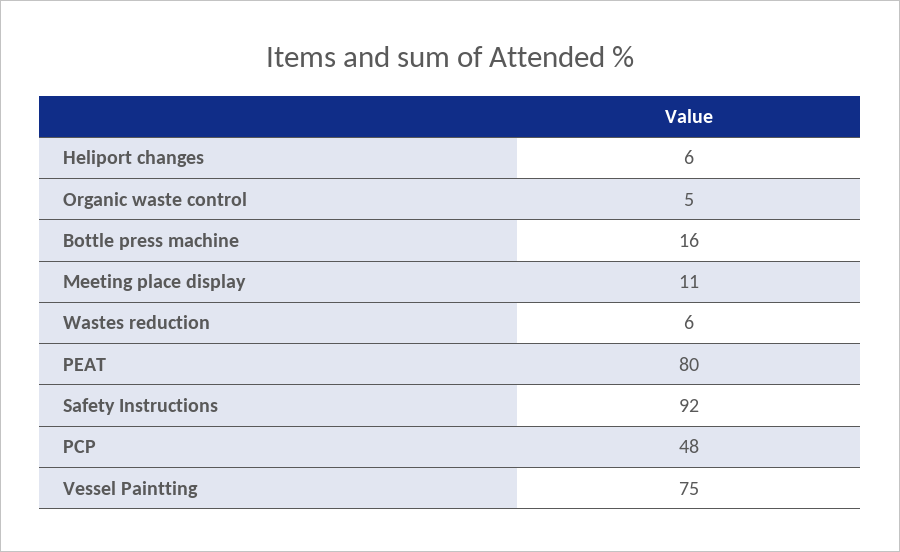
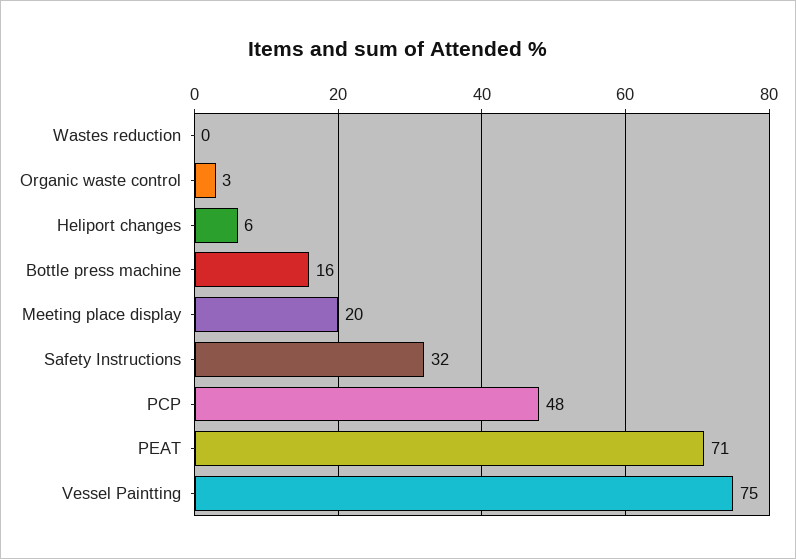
Organic waste control: 5 -> 3
Meeting place display: 11 -> 20
Wastes reduction: 6 -> 0
PEAT: 80 -> 71
Safety Instructions: 92 -> 32

